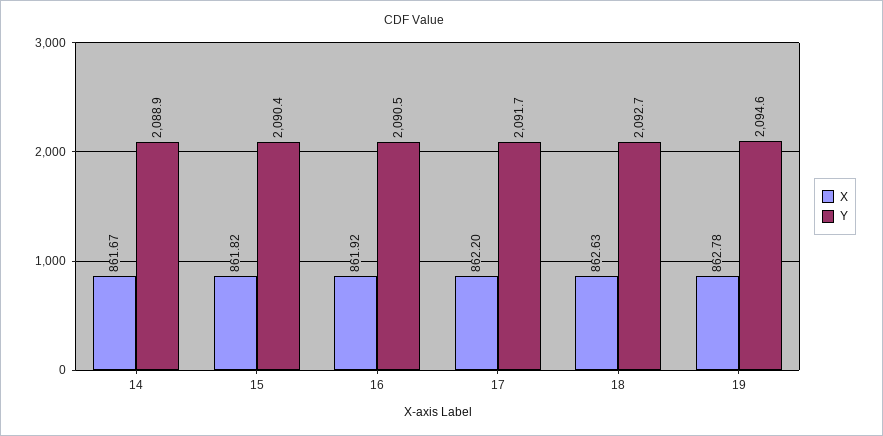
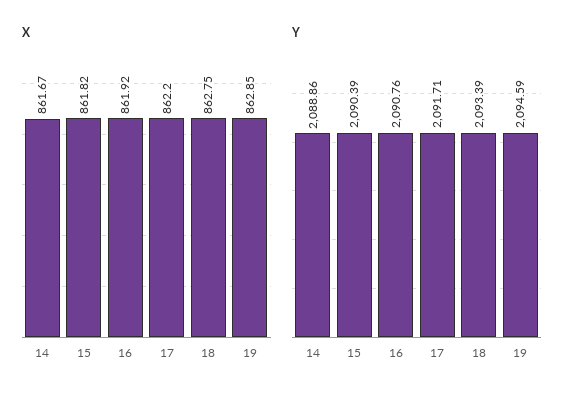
Y, 16: 2090.5 -> 2090.76
X, 18: 862.63 -> 862.75
Y, 18: 2092.7 -> 2093.39
X, 19: 862.78 -> 862.85

